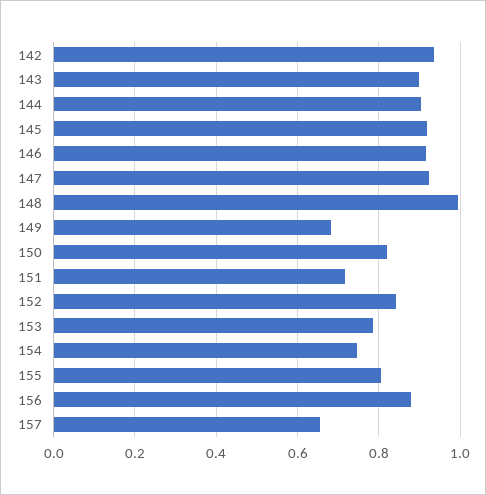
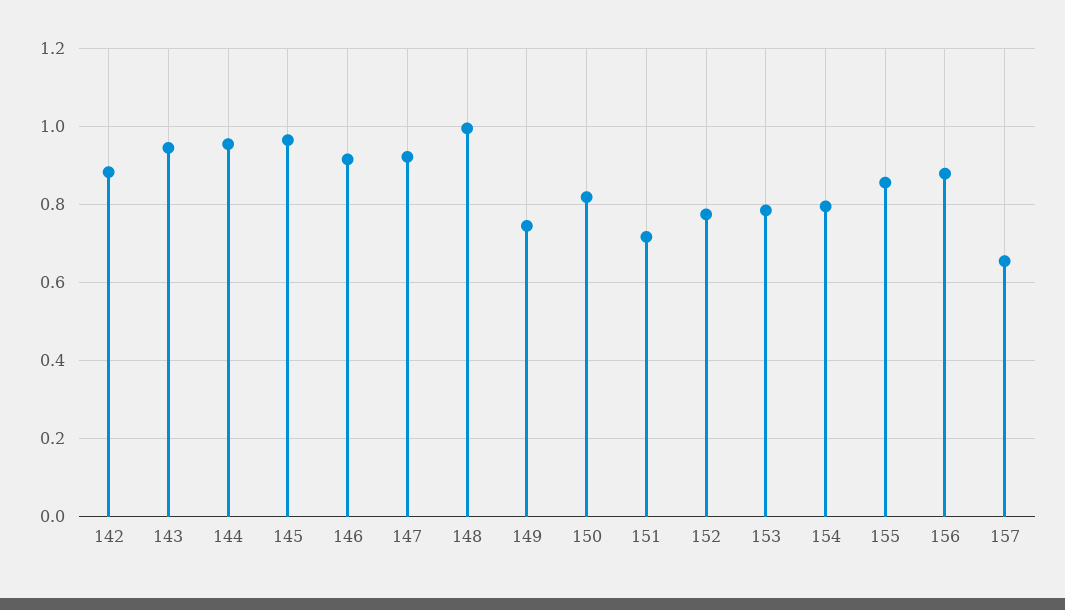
142: 0.94 -> 0.88
143: 0.9 -> 0.94
144: 0.9 -> 0.96
145: 0.92 -> 0.96
149: 0.68 -> 0.74
152: 0.84 -> 0.78
154: 0.74 -> 0.8
155: 0.8 -> 0.86

